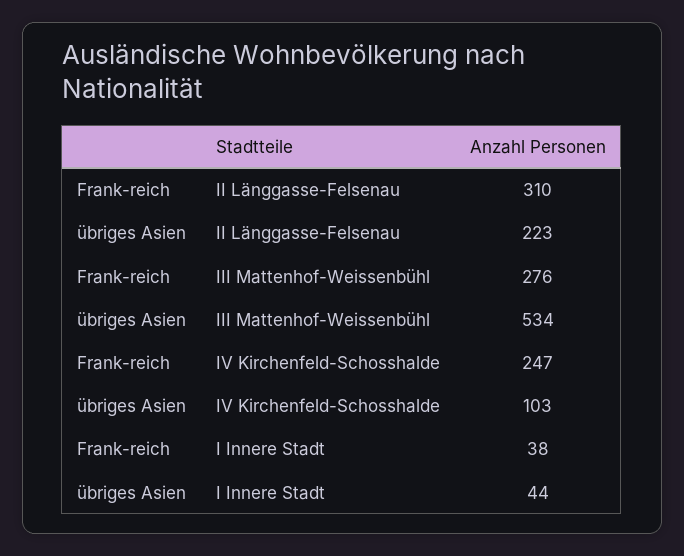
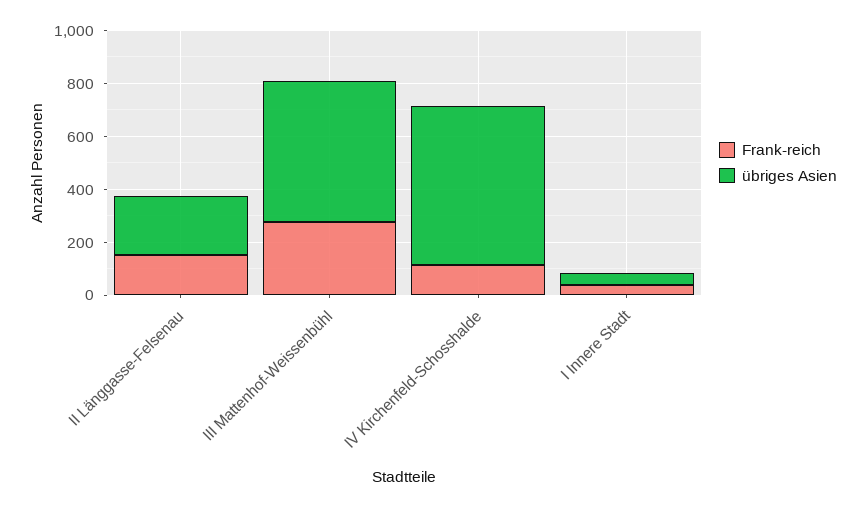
Frank-reich, II Länggasse-Felsenau: 310 -> 150
Frank-reich, IV Kirchenfeld-Schosshalde: 247 -> 100
übriges Asien, IV Kirchenfeld-Schosshalde: 103 -> 600

